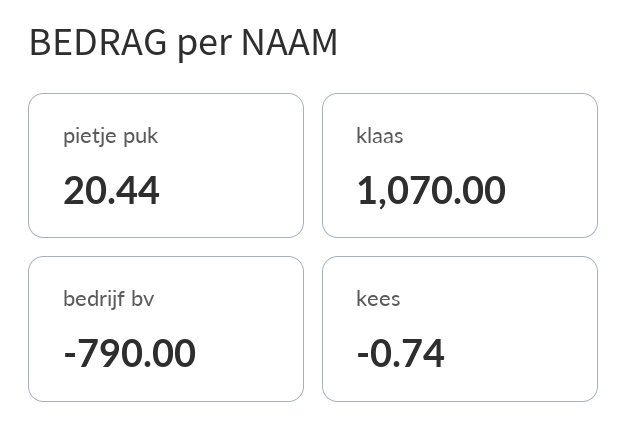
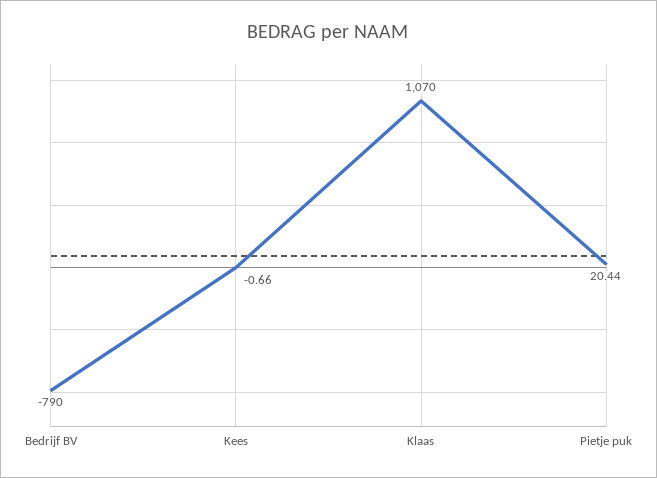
kees: -0.74 -> -0.66

